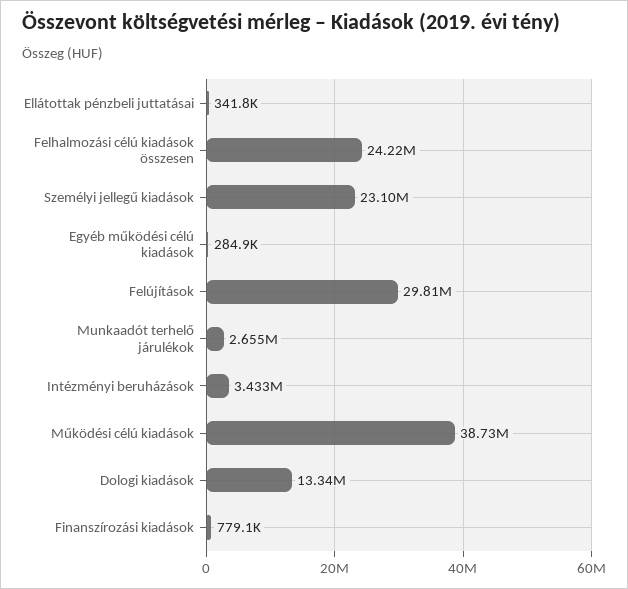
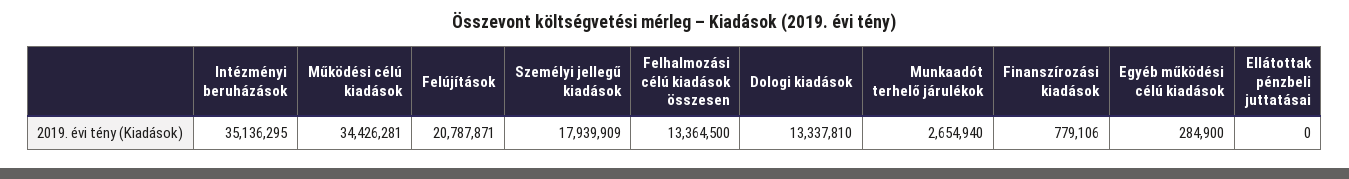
Ellátottak pénzbeli juttatásai: 341800 -> 0
Felhalmozási célú kiadások összesen: 24220000 -> 13364500
Személyi jellegű kiadások: 23100000 -> 17939909
Felújítások: 29810000 -> 20787871
Intézményi beruházások: 3433000 -> 35136295
Működési célú kiadások: 38730000 -> 34426281

